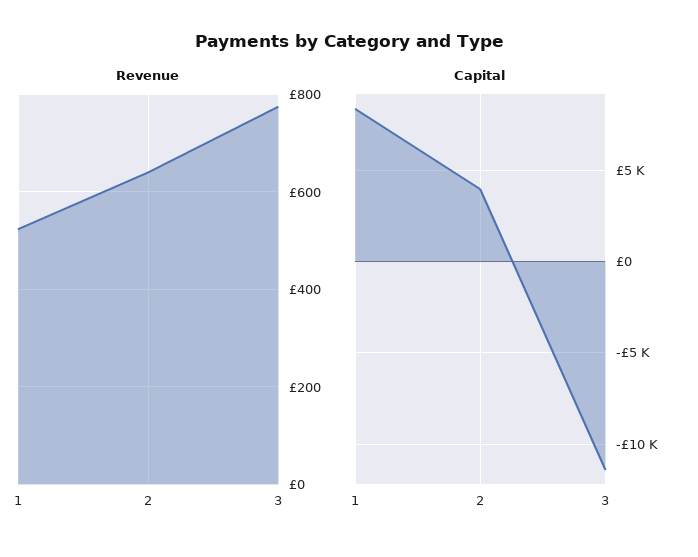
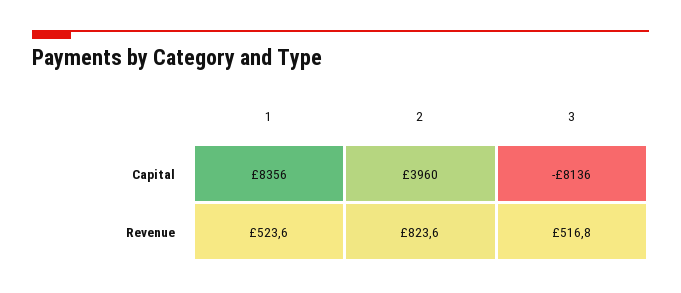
Revenue, 2: 640 -> 823.6
Revenue, 3: 780 -> 516.8
Capital, 3: -11500 -> -8136

